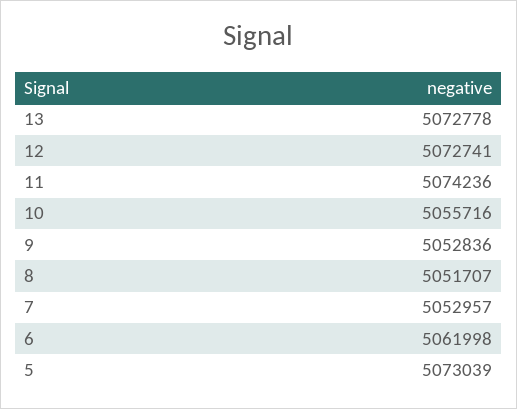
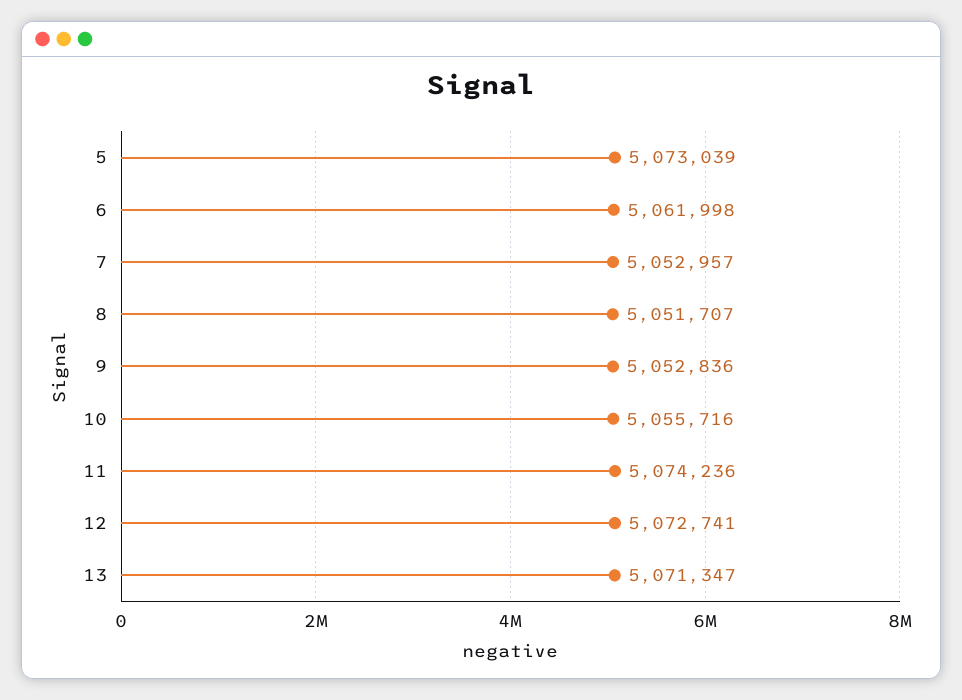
13: 5072778 -> 5071347

